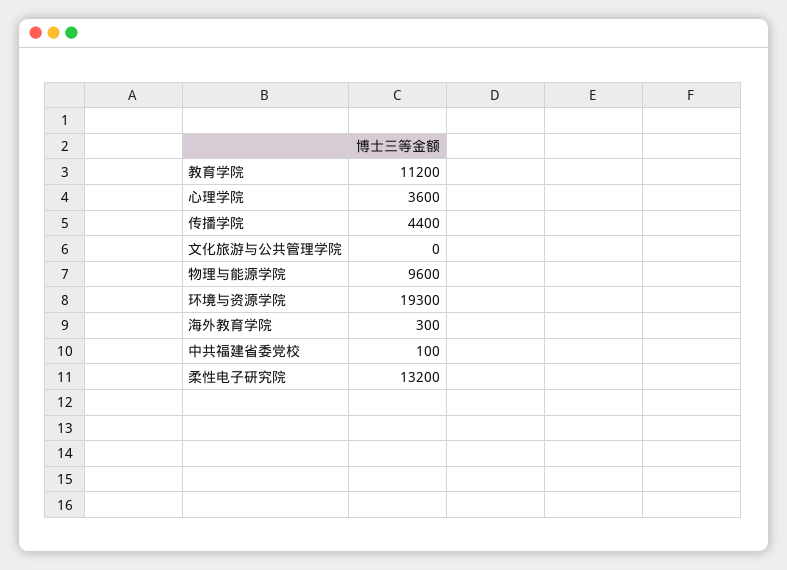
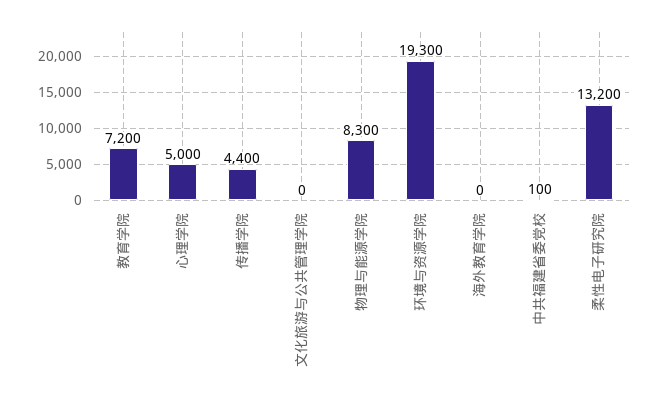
教育学院: 11200 -> 7200
心理学院: 3600 -> 5000
物理与能源学院: 9600 -> 8300
海外教育学院: 300 -> 0

